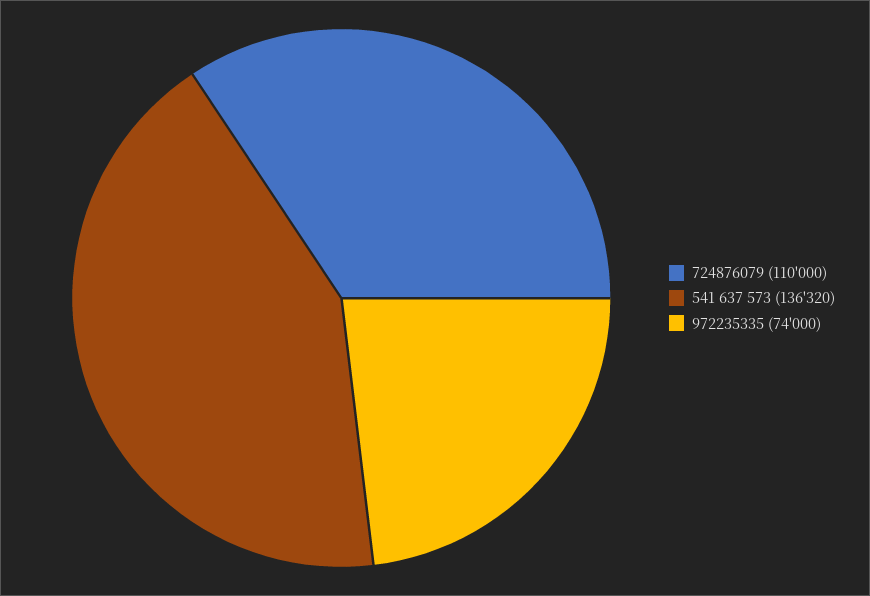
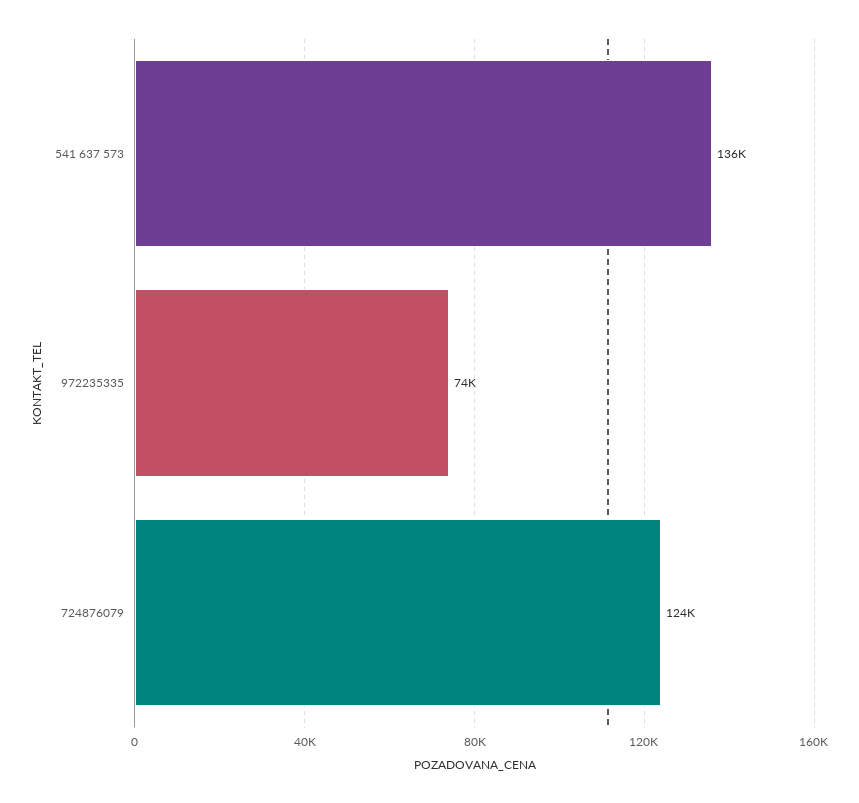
724876079: 110000 -> 124000

